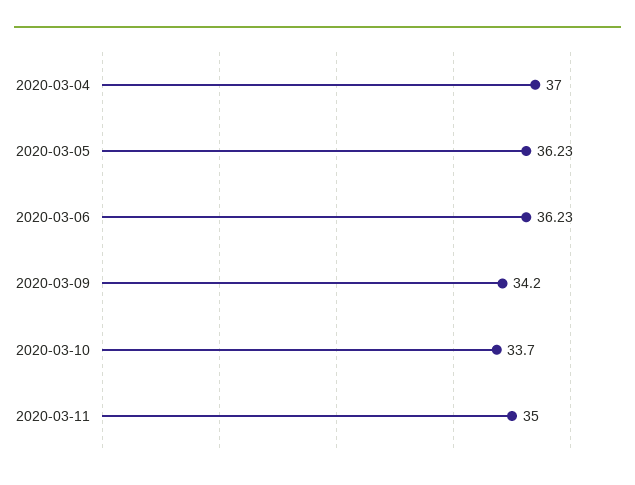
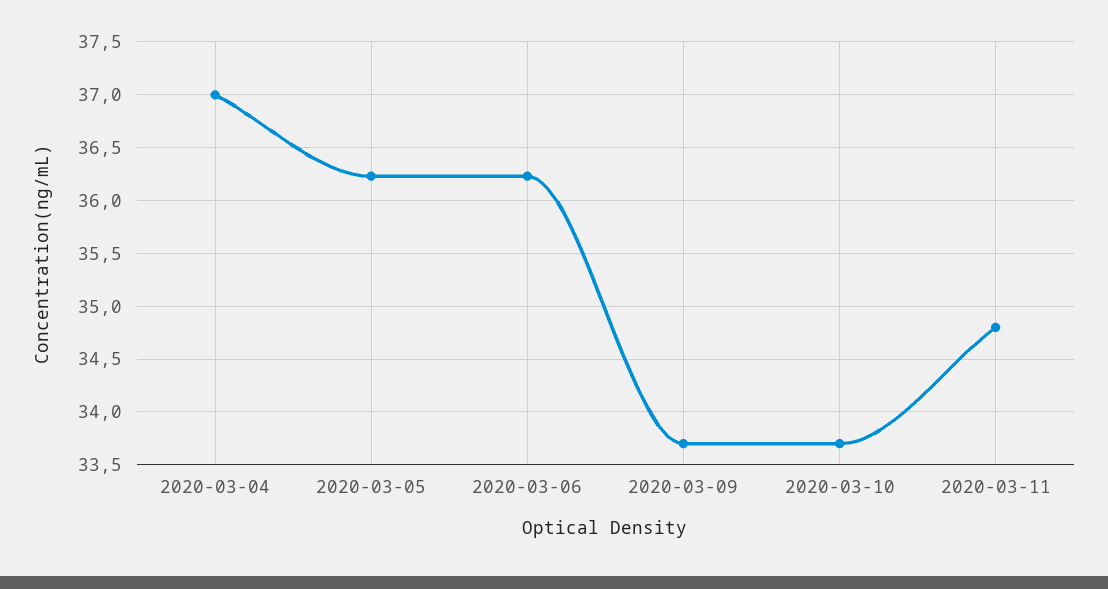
2020-03-09: 34.2 -> 33.7
2020-03-11: 35 -> 34.8

